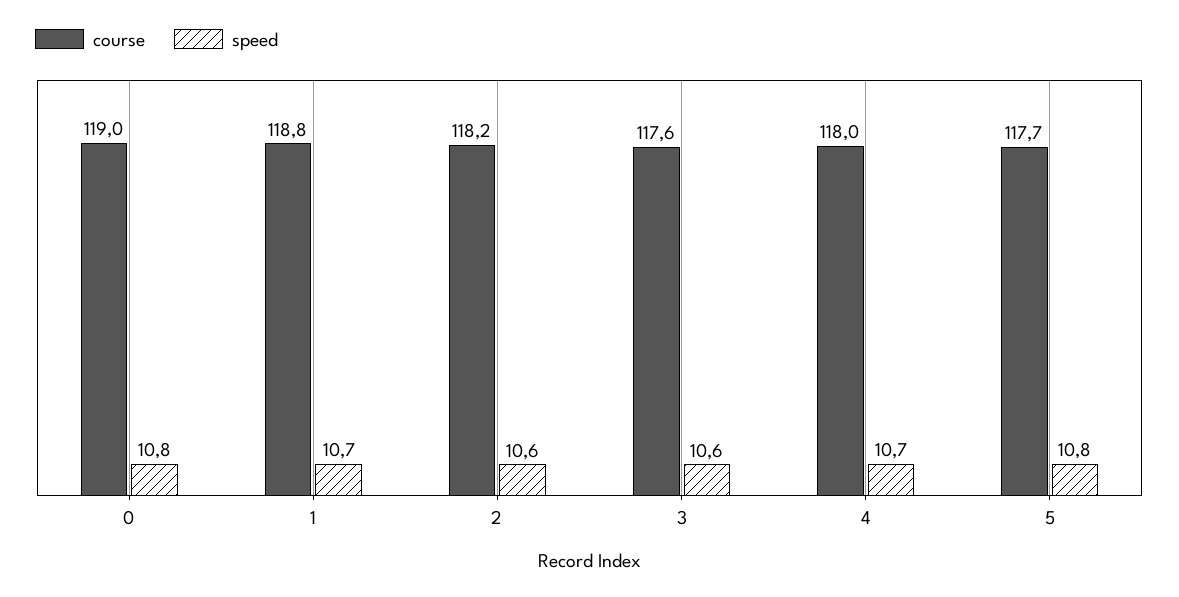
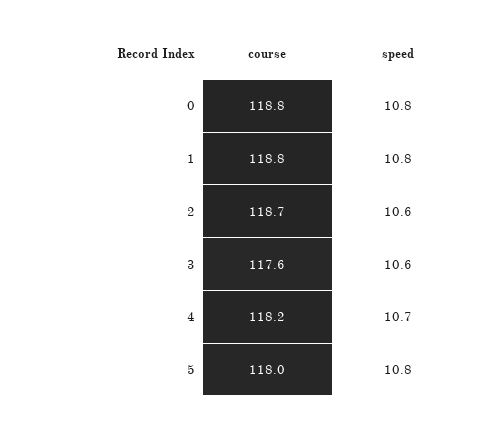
course, 0: 119 -> 118.8
speed, 1: 10.7 -> 10.8
course, 2: 118.2 -> 118.7
course, 4: 118 -> 118.2
course, 5: 117.7 -> 118

